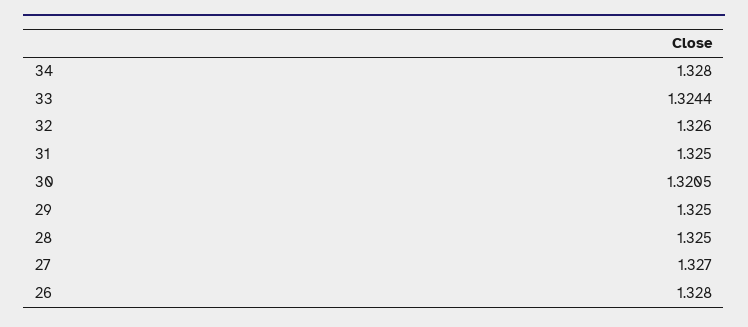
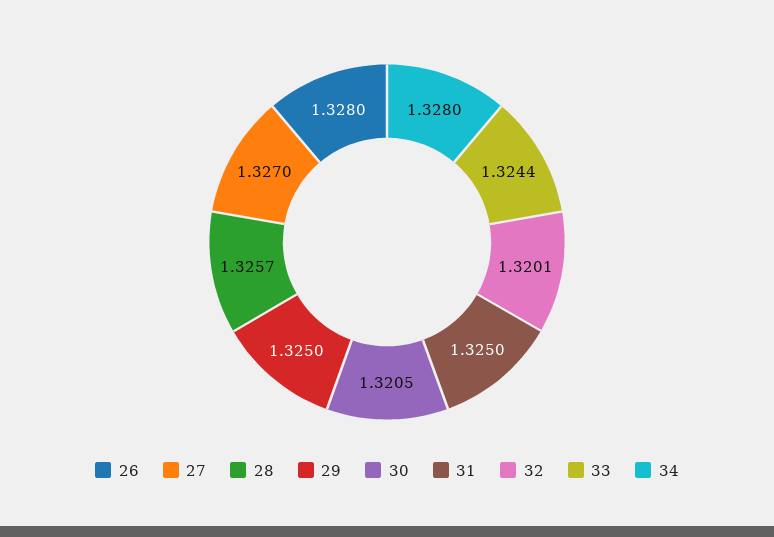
32: 1.326 -> 1.3201
28: 1.325 -> 1.3257

